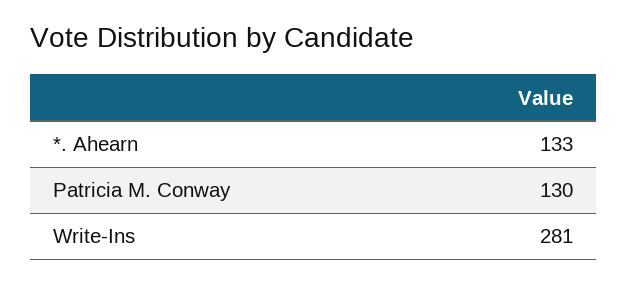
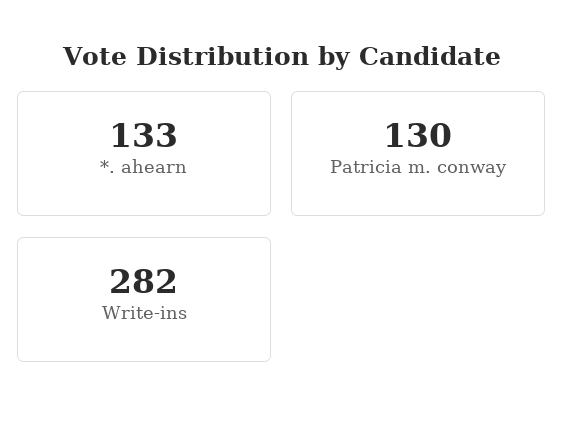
Write-Ins: 281 -> 282

